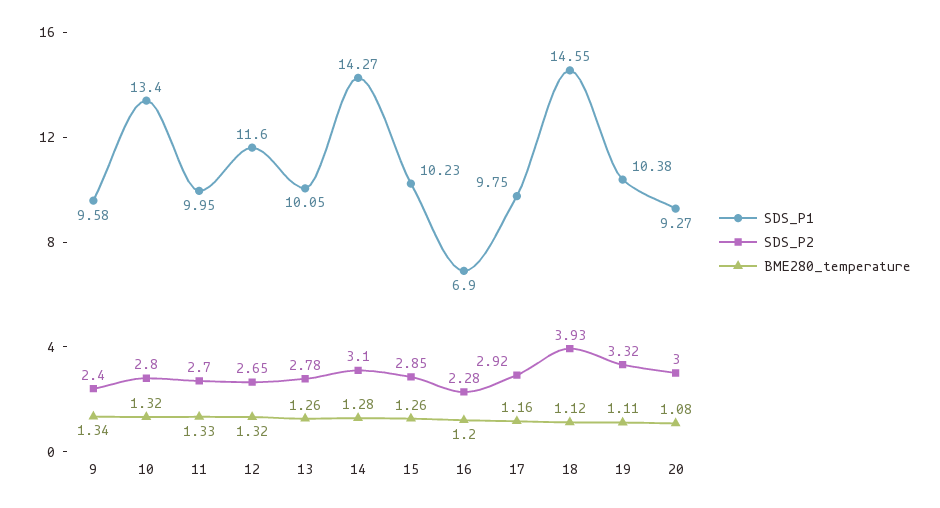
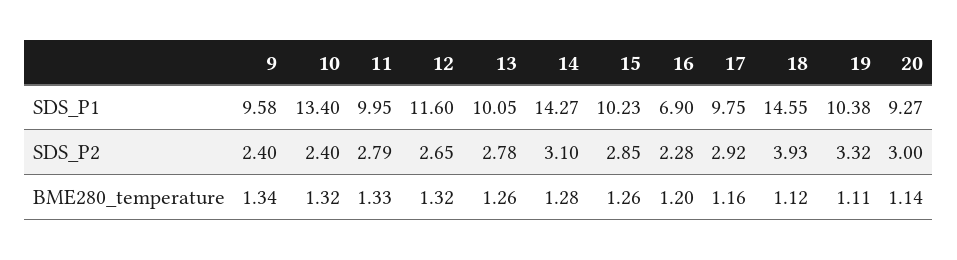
SDS_P2, 10: 2.8 -> 2.4
SDS_P2, 11: 2.7 -> 2.79
BME280_temperature, 20: 1.08 -> 1.14

